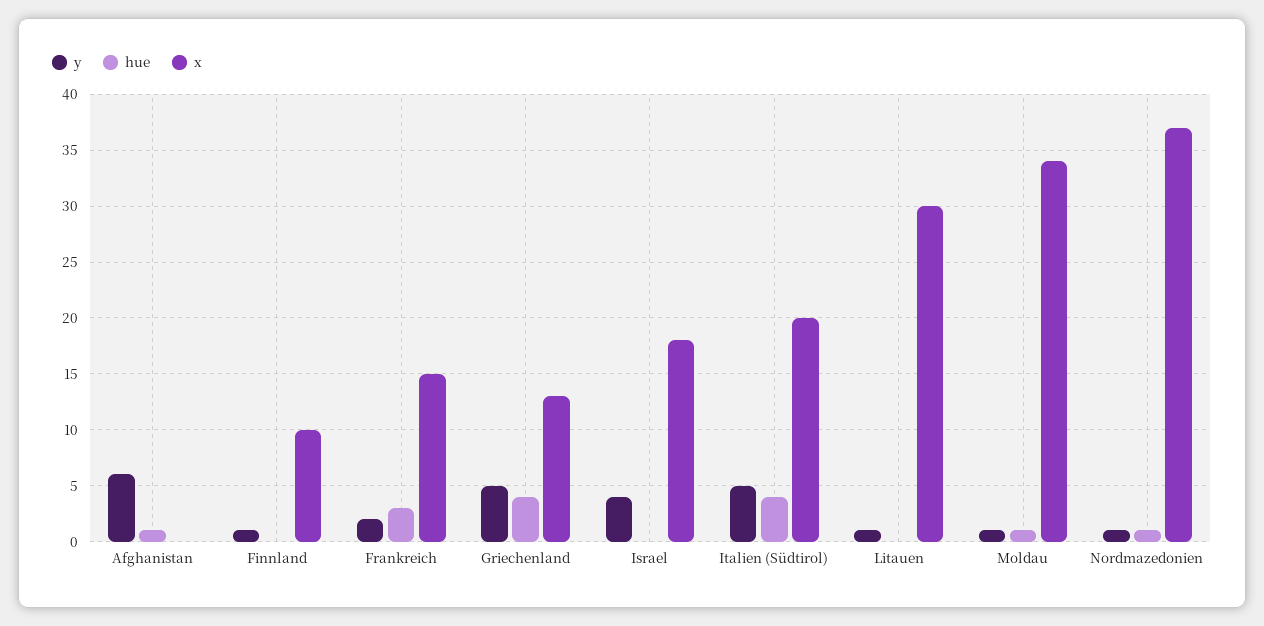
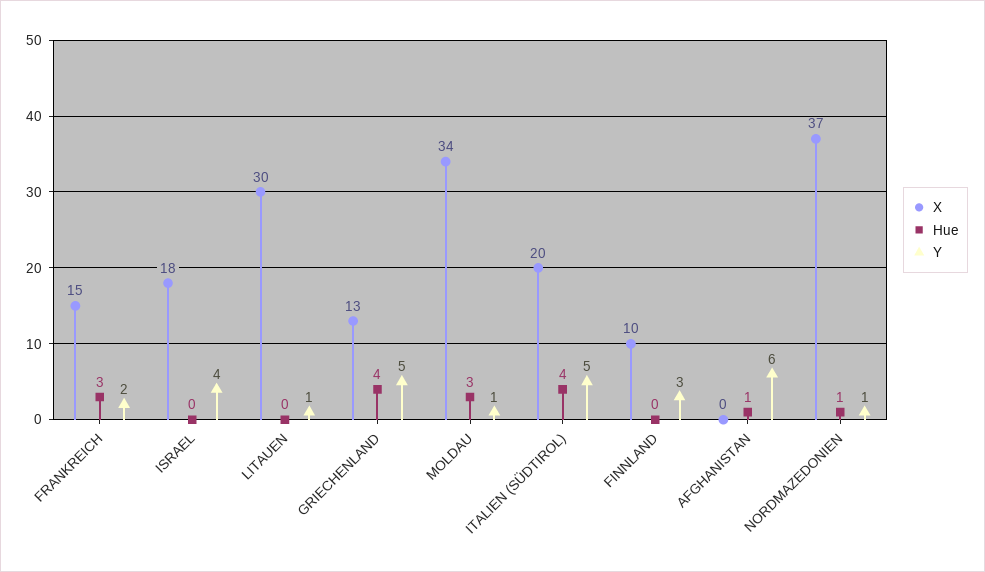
y, Finnland: 1 -> 3
hue, Moldau: 1 -> 3

